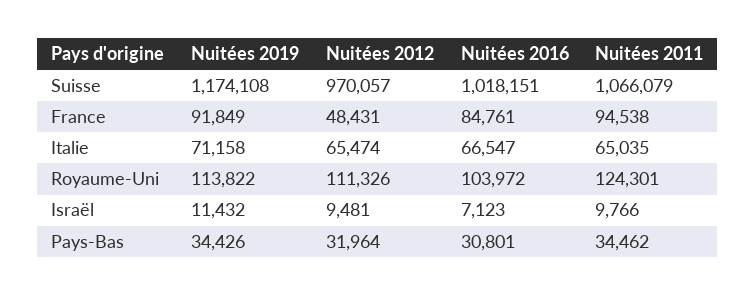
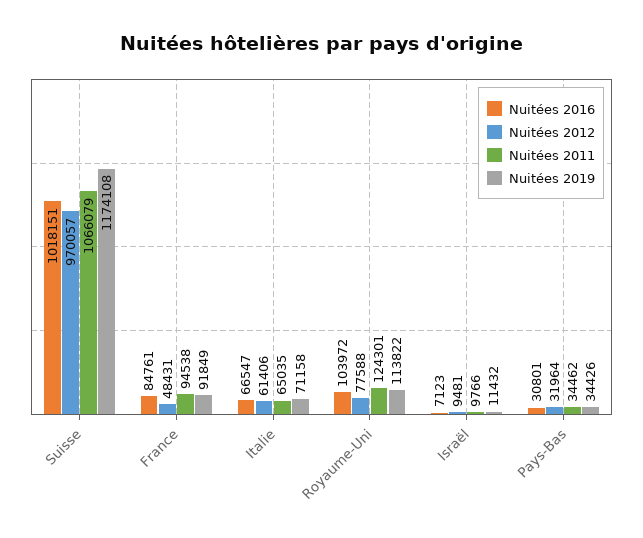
Nuitées 2012, Italie: 65474 -> 61406
Nuitées 2012, Royaume-Uni: 111326 -> 77588

